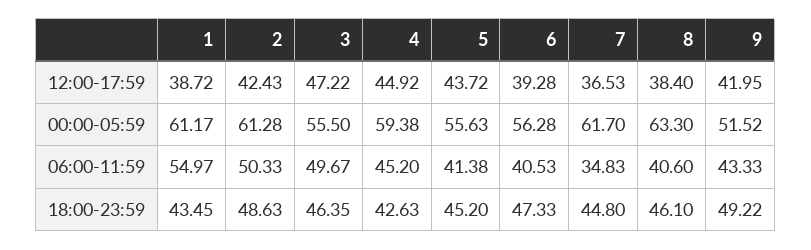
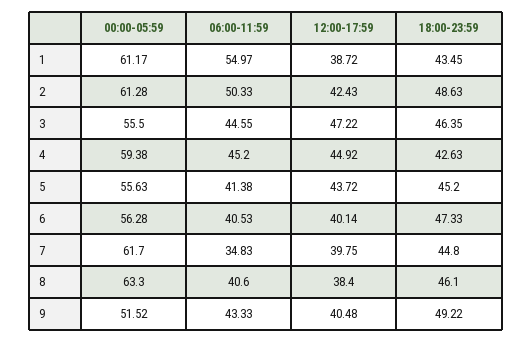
6, 12:00-17:59: 39.28 -> 40.14
7, 12:00-17:59: 36.53 -> 39.75
9, 12:00-17:59: 41.95 -> 40.48
3, 06:00-11:59: 49.67 -> 44.55

